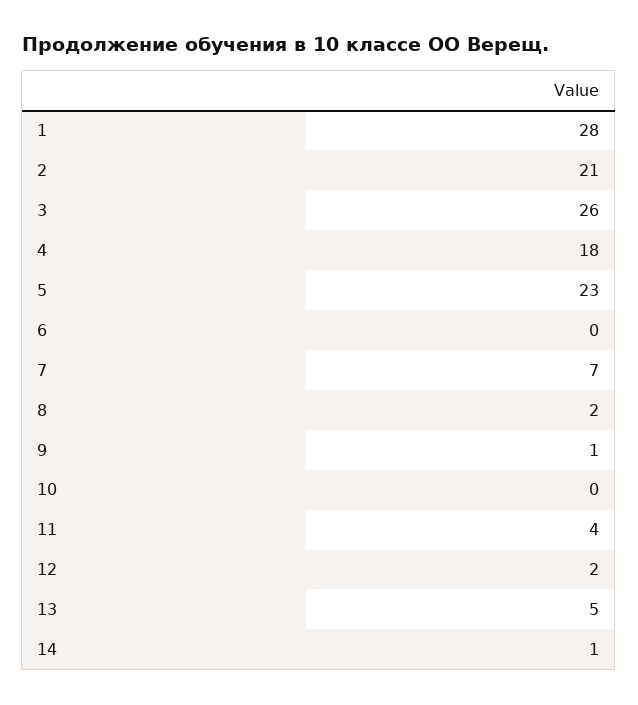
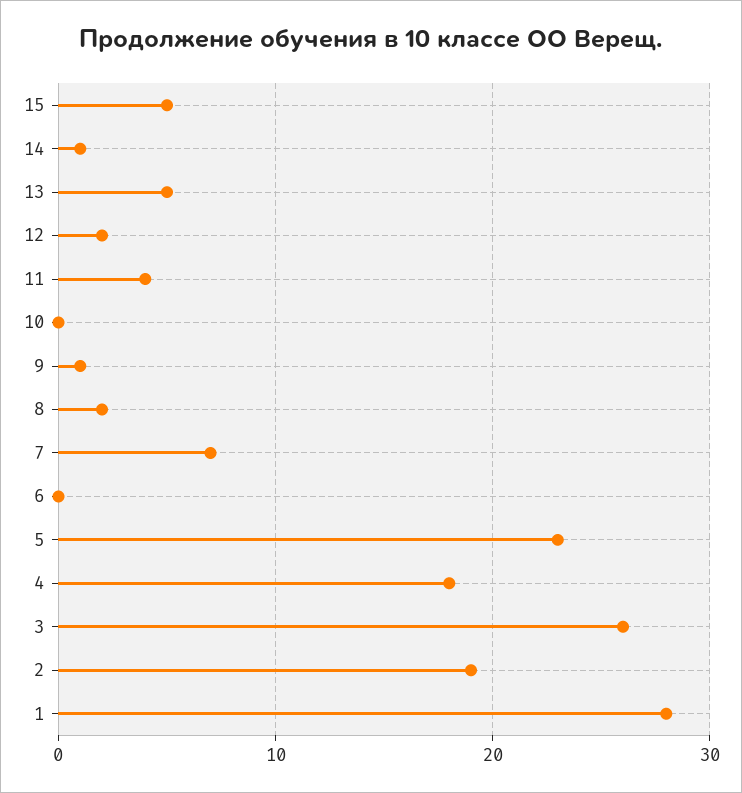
2: 21 -> 19
15: none -> 5

